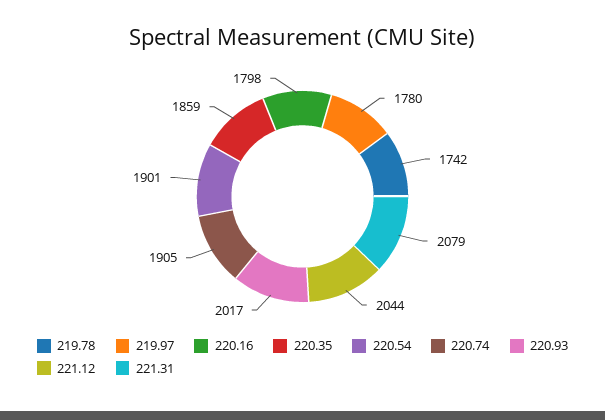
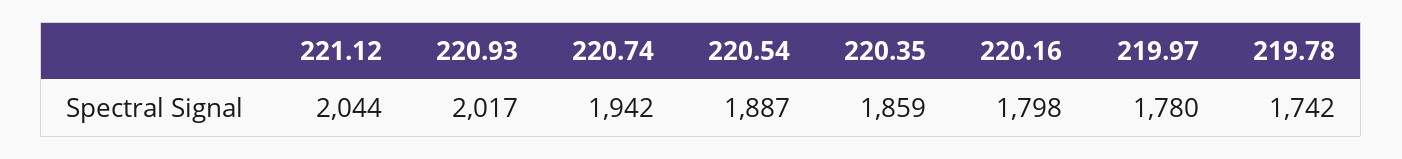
220.54: 1901 -> 1887
220.74: 1905 -> 1942
221.31: 2079 -> none

